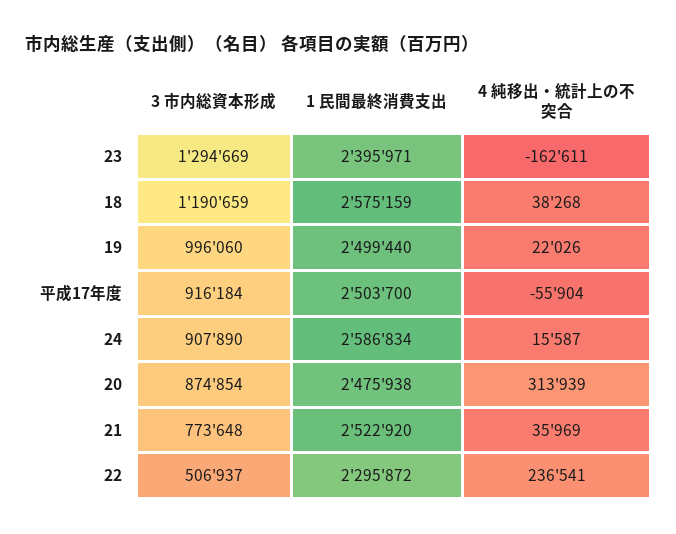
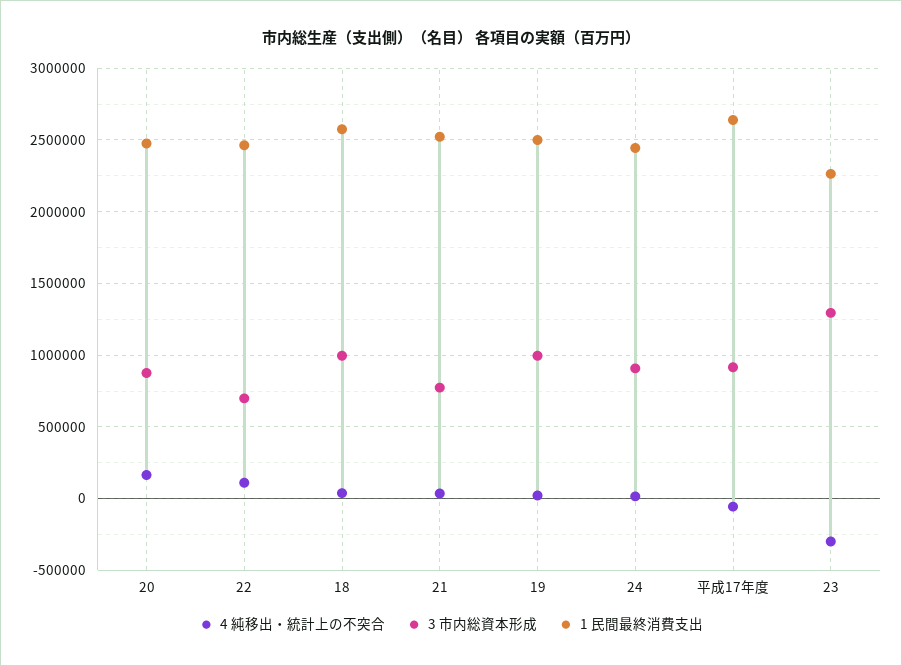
1 民間最終消費支出, 23: 2395971 -> 2250000
4 純移出・統計上の不突合, 23: -162611 -> -300000
3 市内総資本形成, 18: 1190659 -> 1000000
1 民間最終消費支出, 平成17年度: 2503700 -> 2650000
1 民間最終消費支出, 24: 2586834 -> 2450000
4 純移出・統計上の不突合, 20: 313939 -> 150000
3 市内総資本形成, 22: 506937 -> 700000
1 民間最終消費支出, 22: 2295872 -> 2450000
4 純移出・統計上の不突合, 22: 236541 -> 100000

